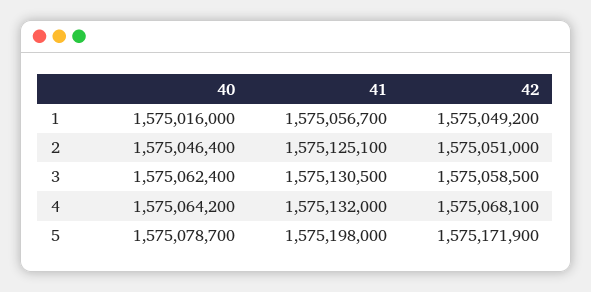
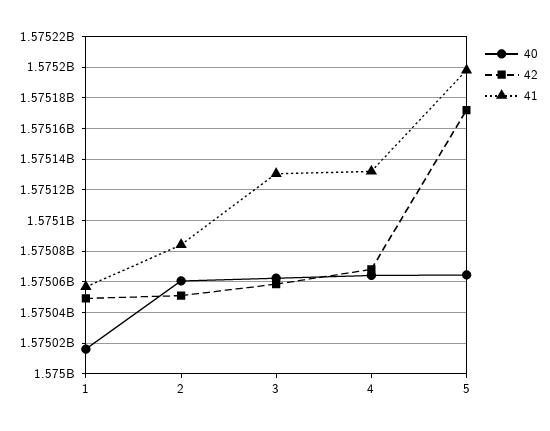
40, 2: 1575046400 -> 1575060000
41, 2: 1575125100 -> 1575085000
40, 5: 1575078700 -> 1575065000

